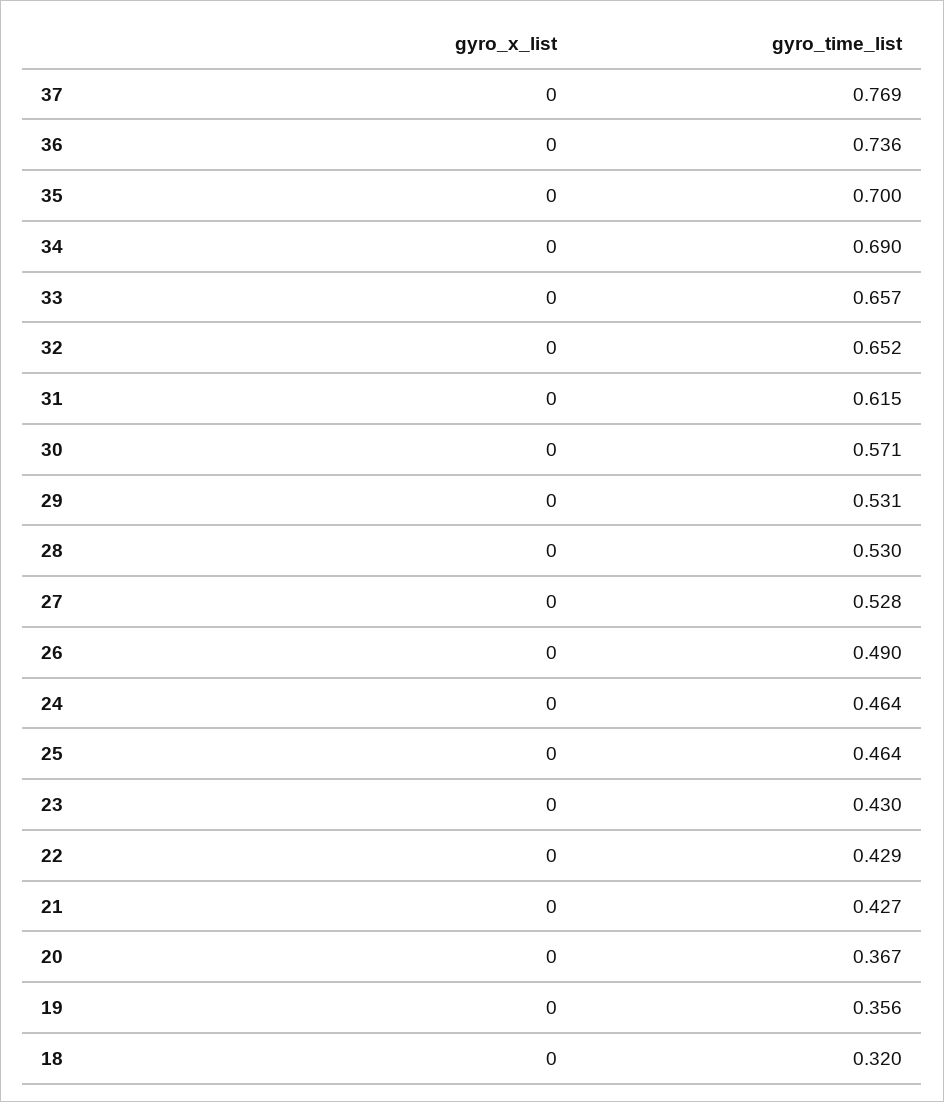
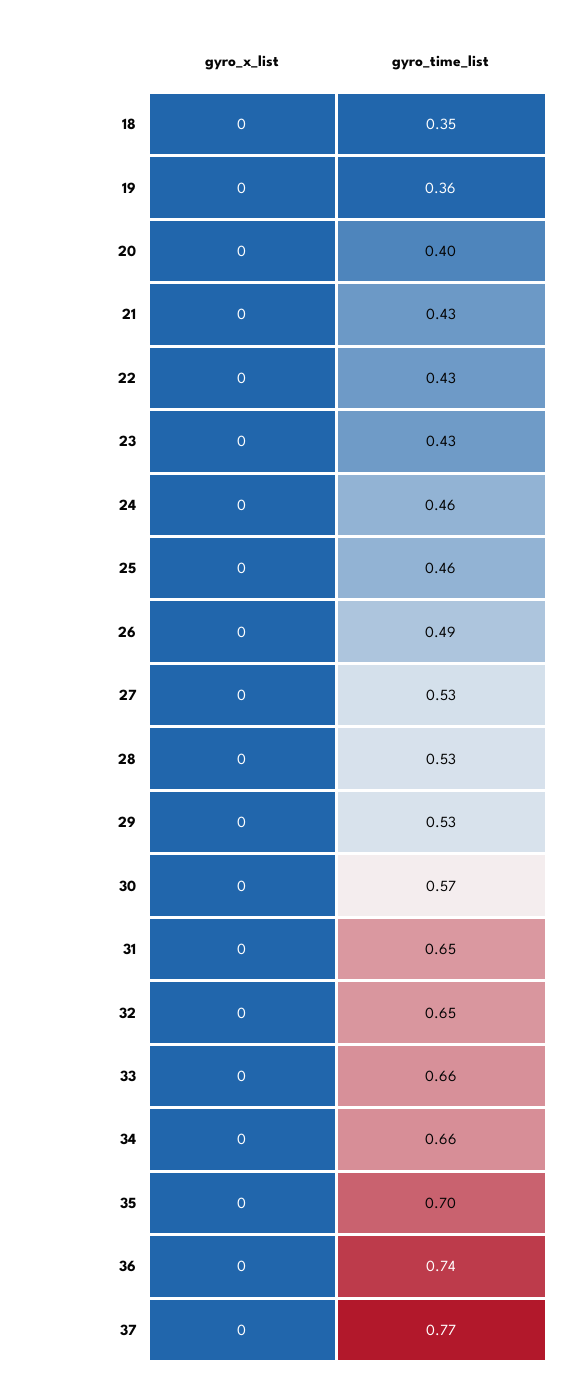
gyro_time_list, 34: 0.69 -> 0.66
gyro_time_list, 31: 0.615 -> 0.65
gyro_time_list, 20: 0.367 -> 0.4
gyro_time_list, 18: 0.32 -> 0.35

